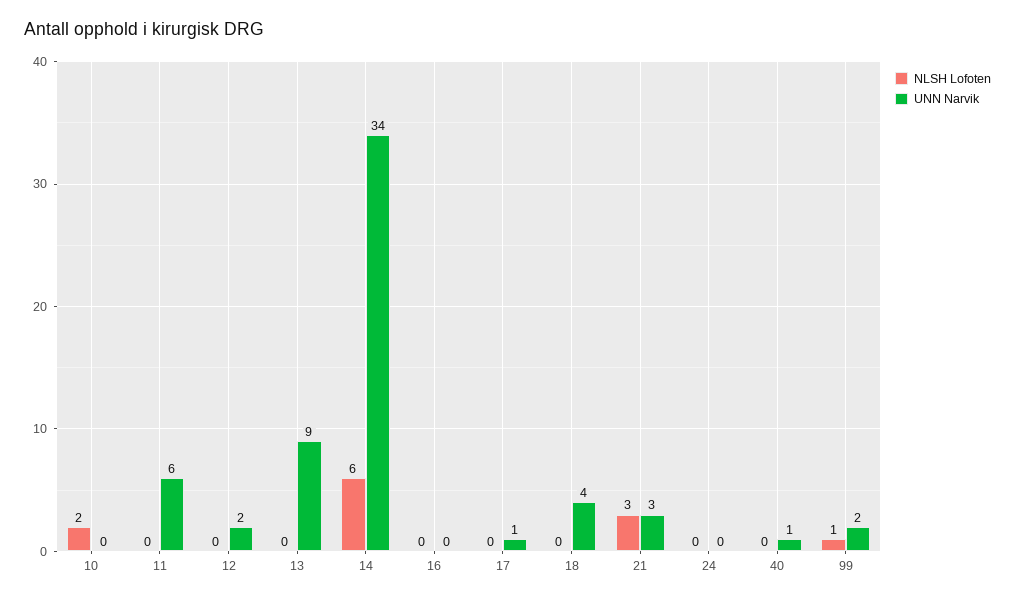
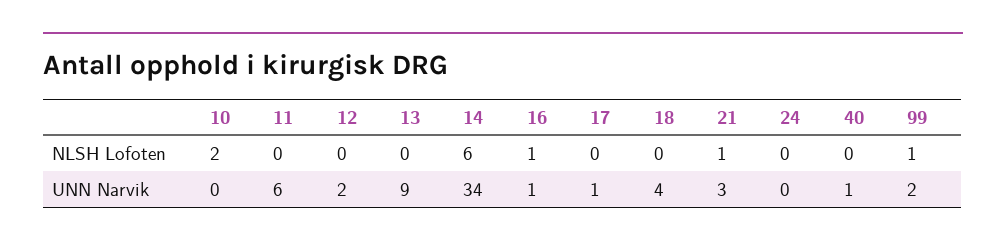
NLSH Lofoten, 16: 0 -> 1
UNN Narvik, 16: 0 -> 1
NLSH Lofoten, 21: 3 -> 1

